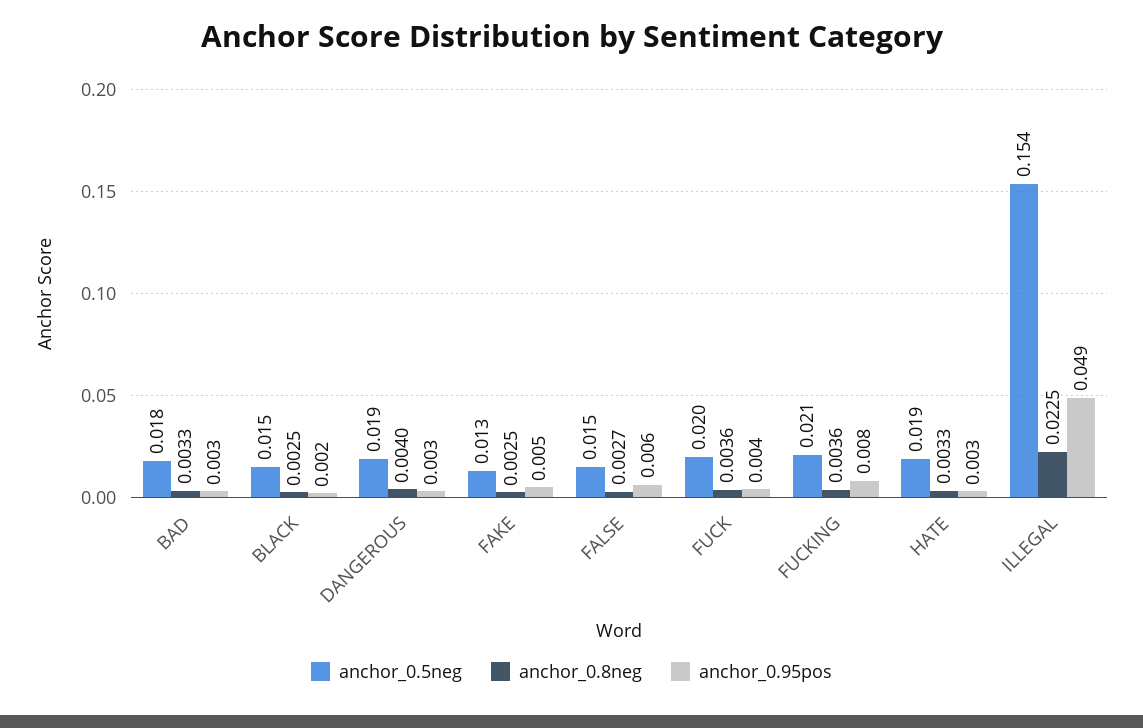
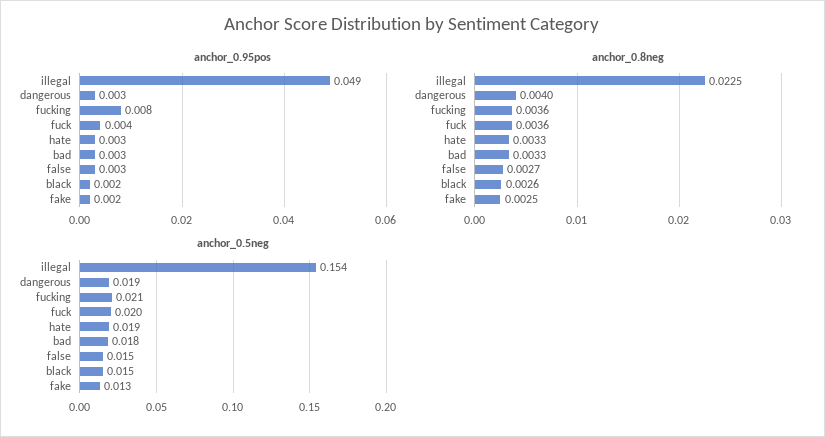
anchor_0.8neg, BLACK: 0.0025 -> 0.0026
anchor_0.95pos, FAKE: 0.005 -> 0.002
anchor_0.95pos, FALSE: 0.006 -> 0.003

